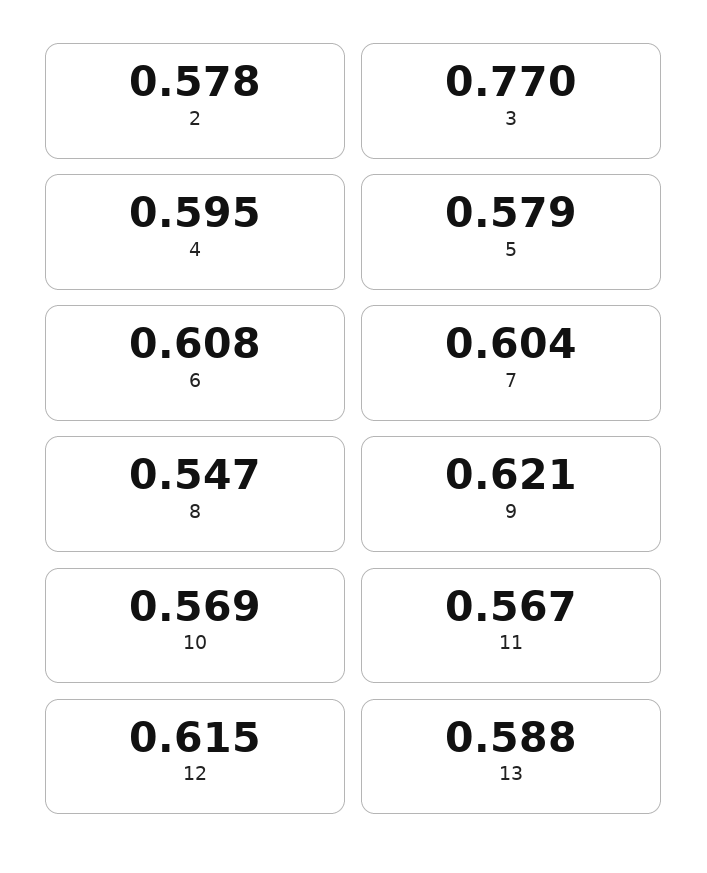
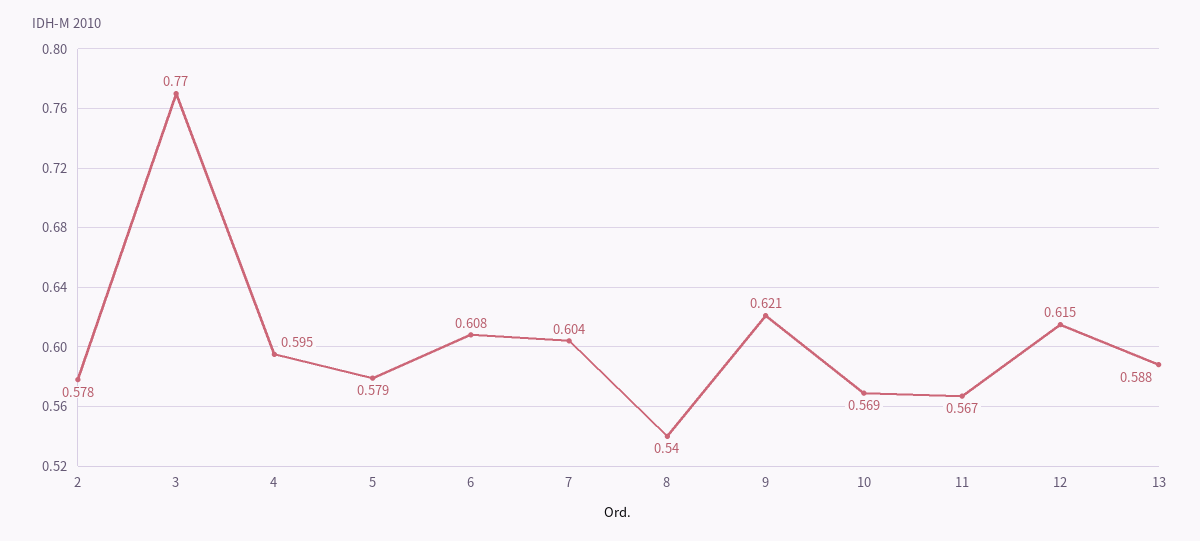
8: 0.547 -> 0.54

